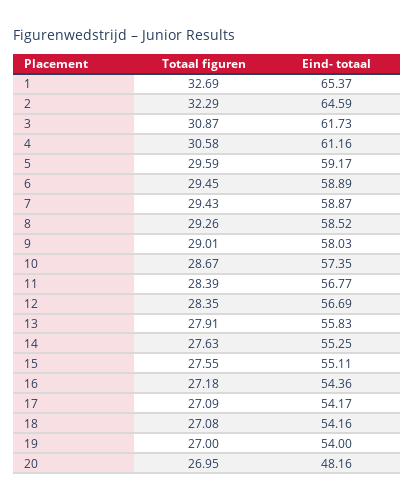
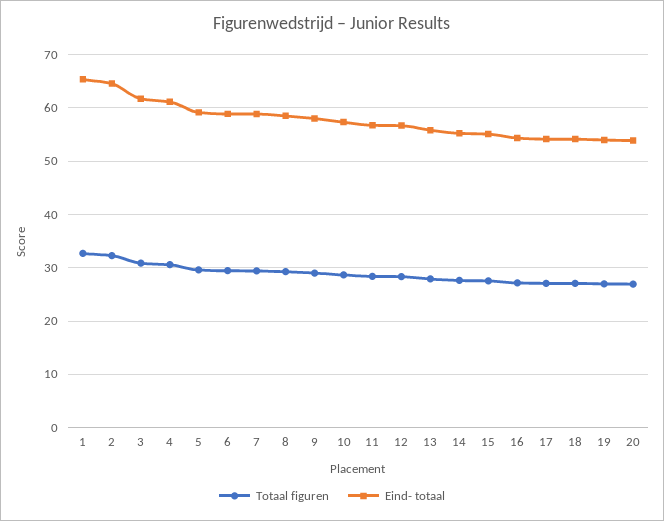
Eind- totaal, 20: 48.16 -> 54

